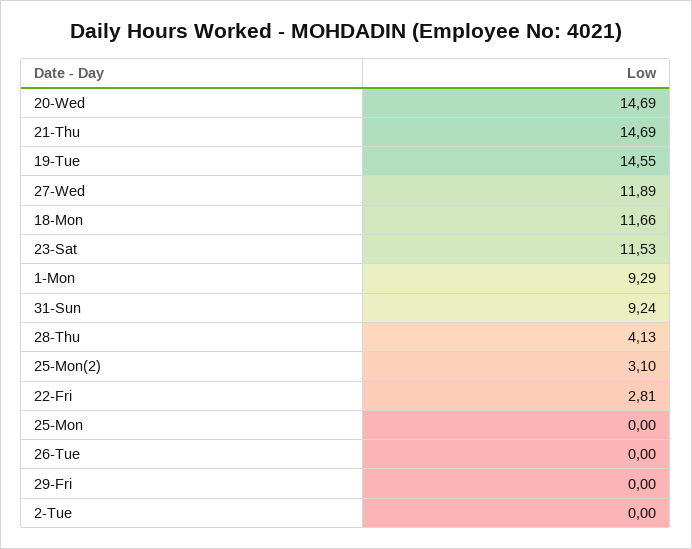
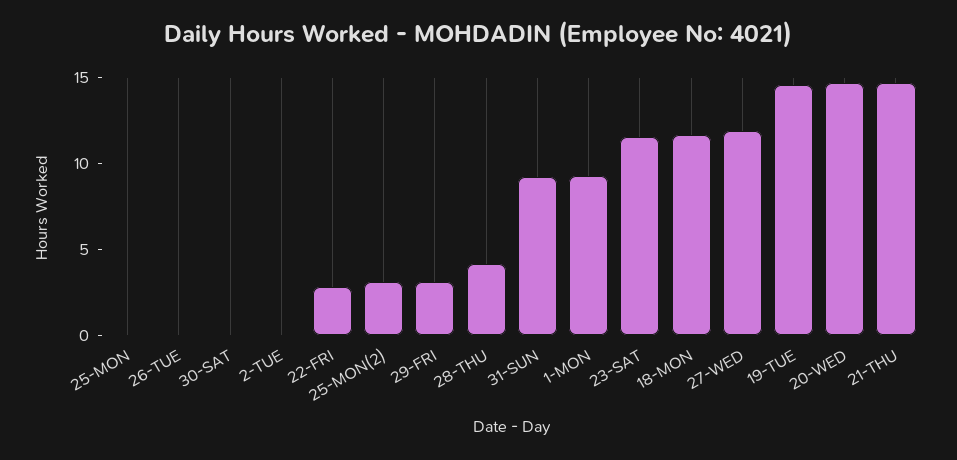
29-Fri: 0 -> 3
30-SAT: none -> 0

